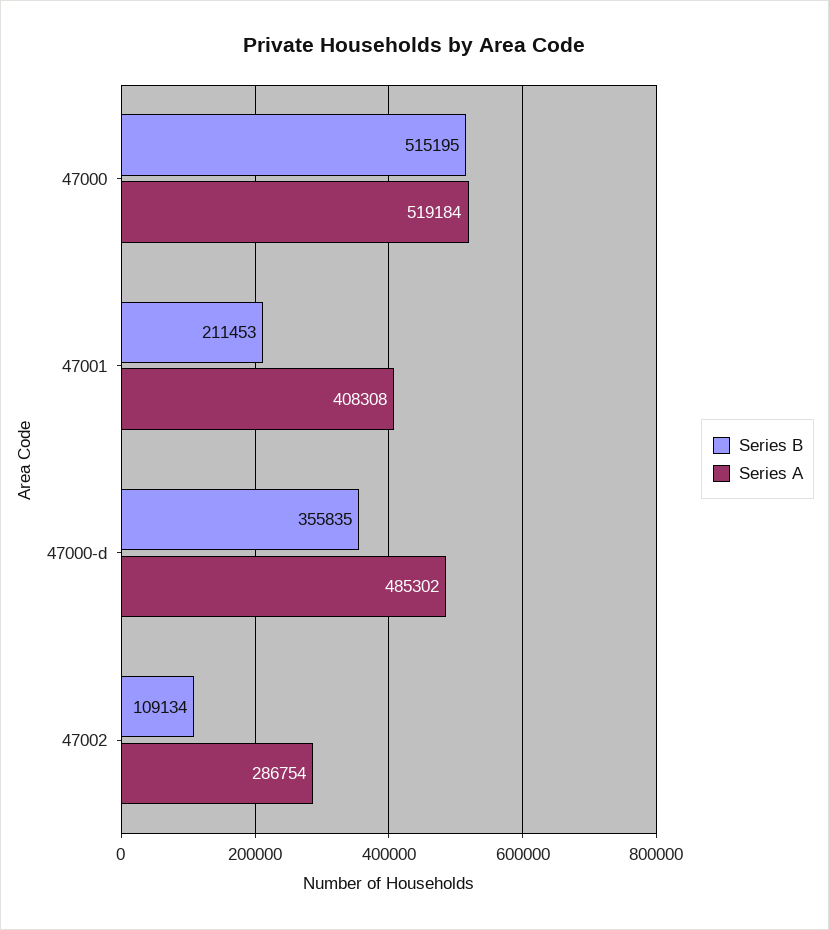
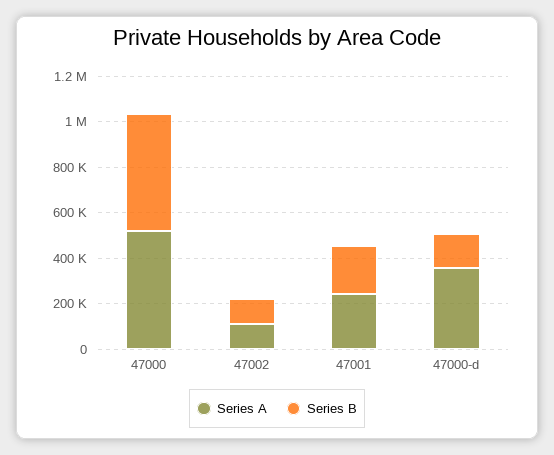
Series A, 47001: 408308 -> 250000
Series B, 47000-d: 355835 -> 150000
Series A, 47000-d: 485302 -> 350000
Series A, 47002: 286754 -> 100000

